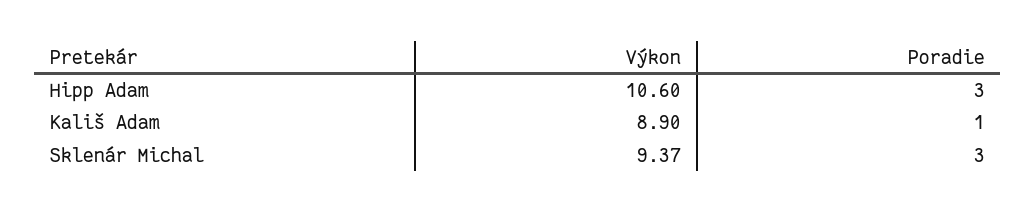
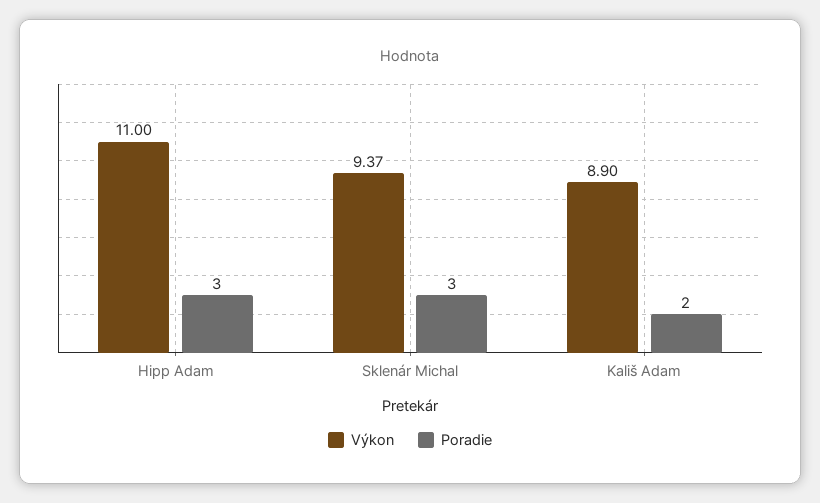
Výkon, Hipp Adam: 10.6 -> 11
Poradie, Kališ Adam: 1 -> 2

